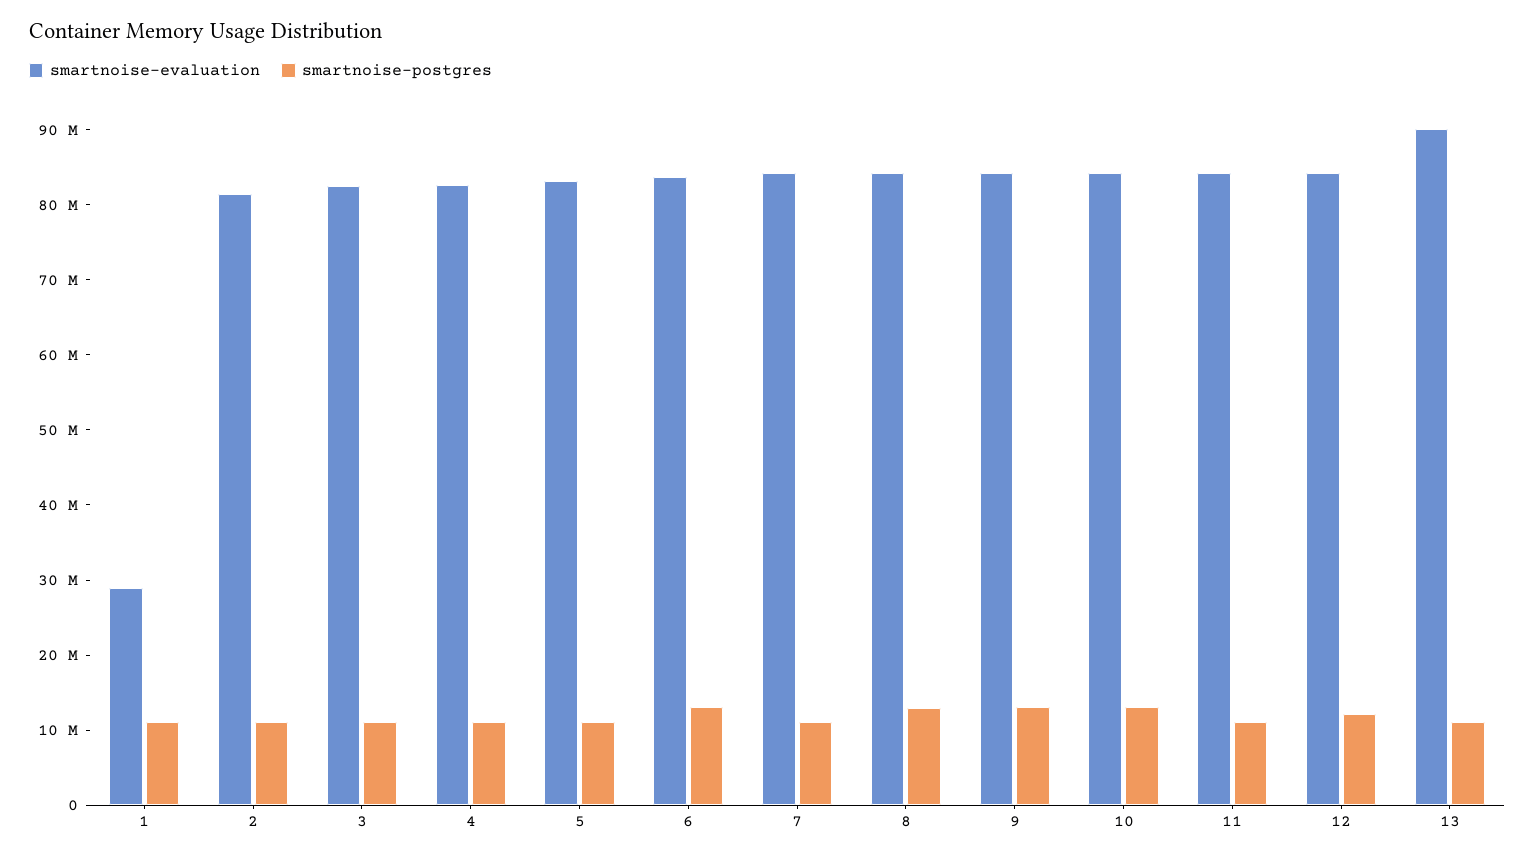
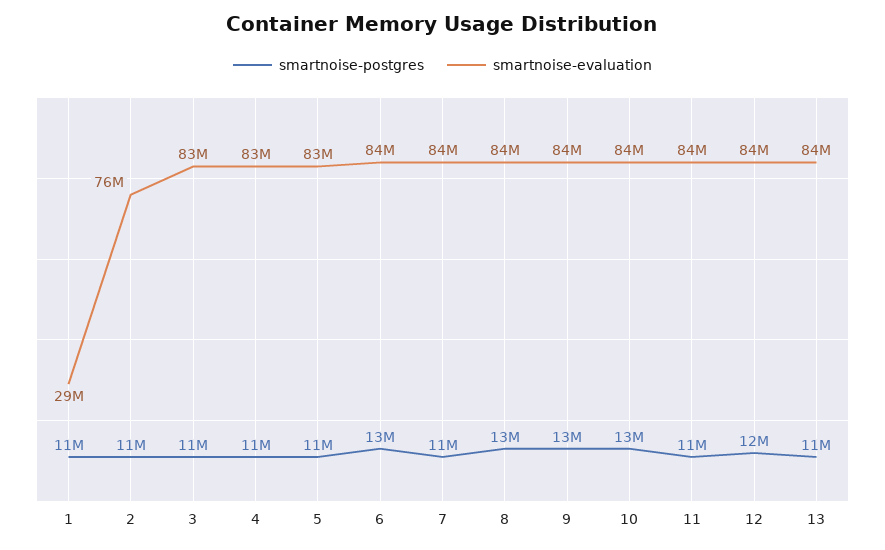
smartnoise-evaluation, 2: 82000000 -> 76000000
smartnoise-evaluation, 13: 90000000 -> 84000000

